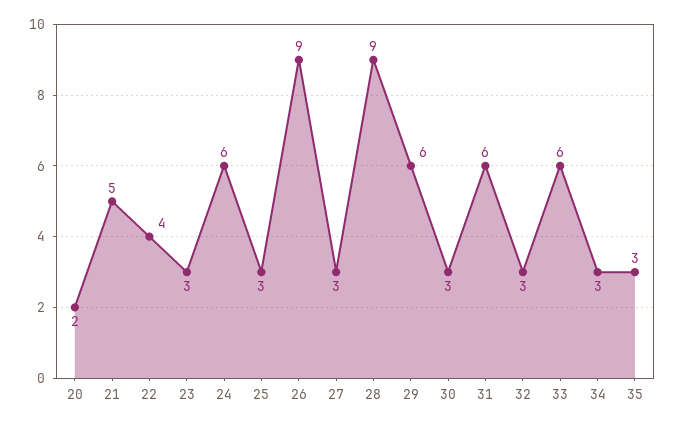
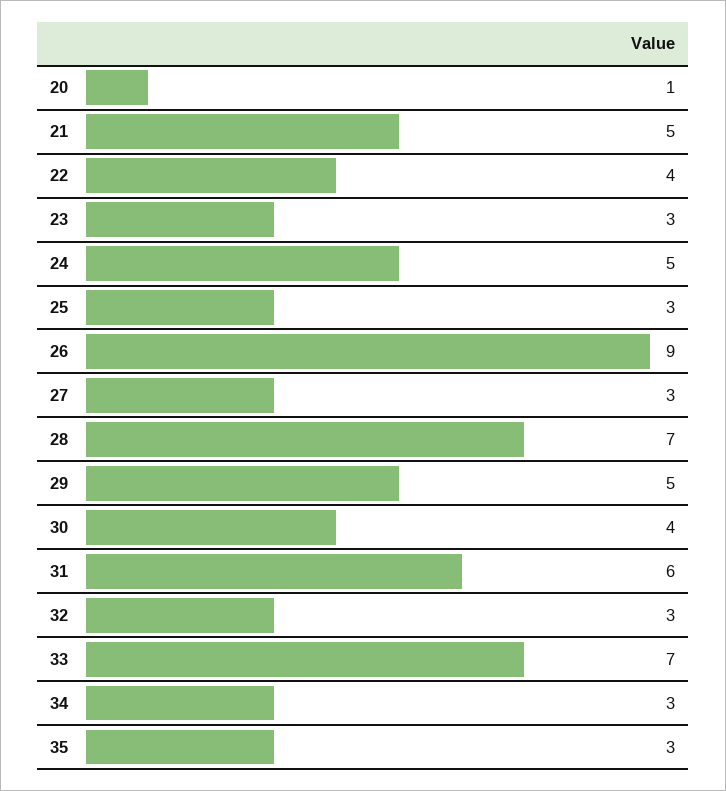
20: 2 -> 1
24: 6 -> 5
28: 9 -> 7
29: 6 -> 5
30: 3 -> 4
33: 6 -> 7

